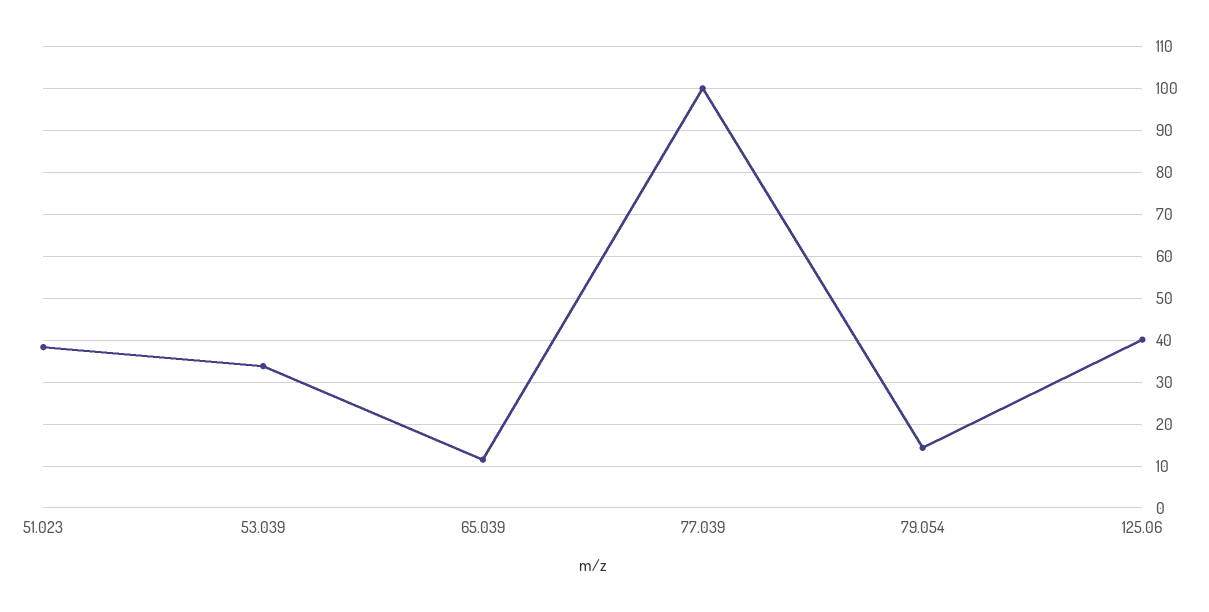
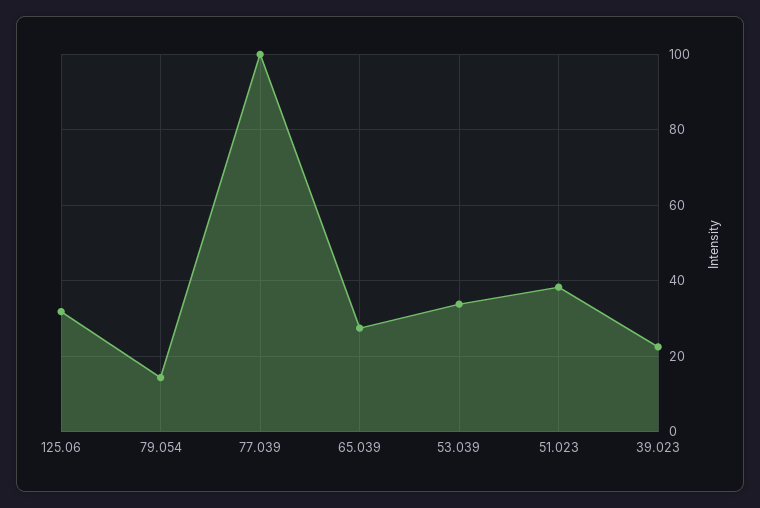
65.039: 12 -> 28
125.06: 40 -> 32
39.023: none -> 22

